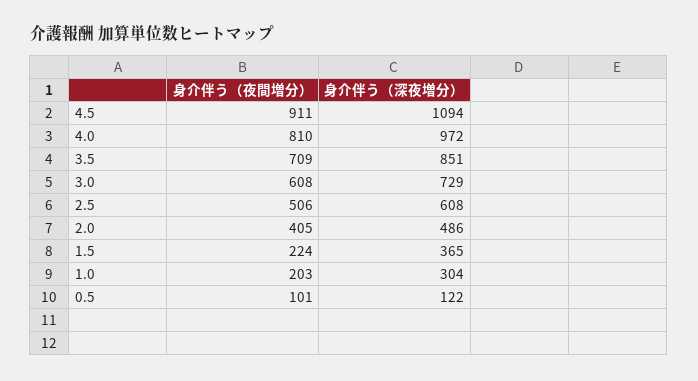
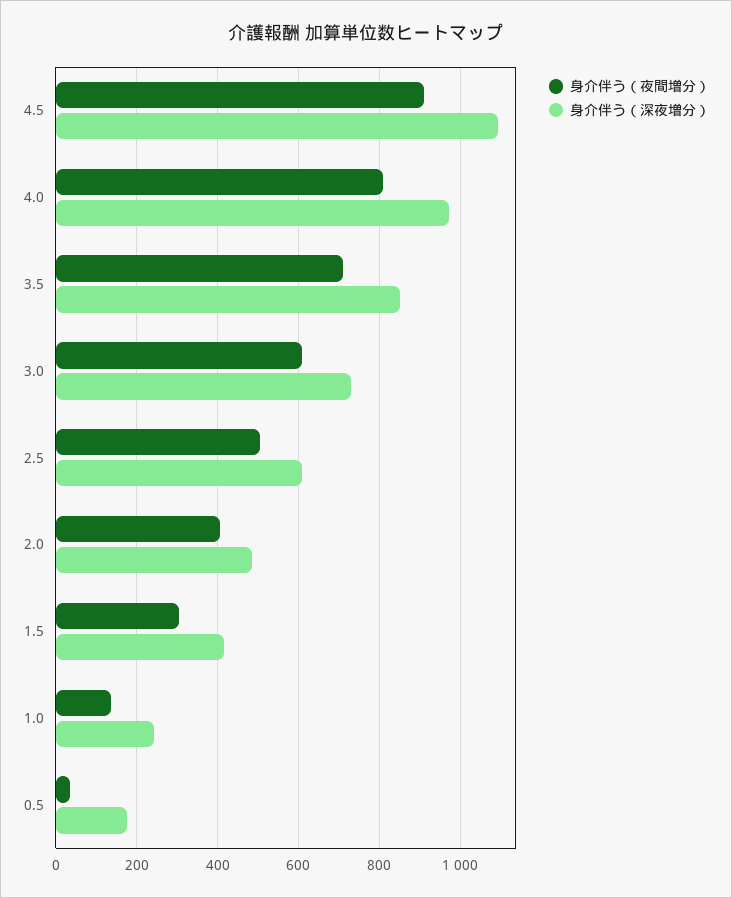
身介伴う（夜間増分）, 1.5: 224 -> 300
身介伴う（深夜増分）, 1.5: 365 -> 420
身介伴う（夜間増分）, 1.0: 203 -> 140
身介伴う（深夜増分）, 1.0: 304 -> 240
身介伴う（夜間増分）, 0.5: 101 -> 40
身介伴う（深夜増分）, 0.5: 122 -> 180

